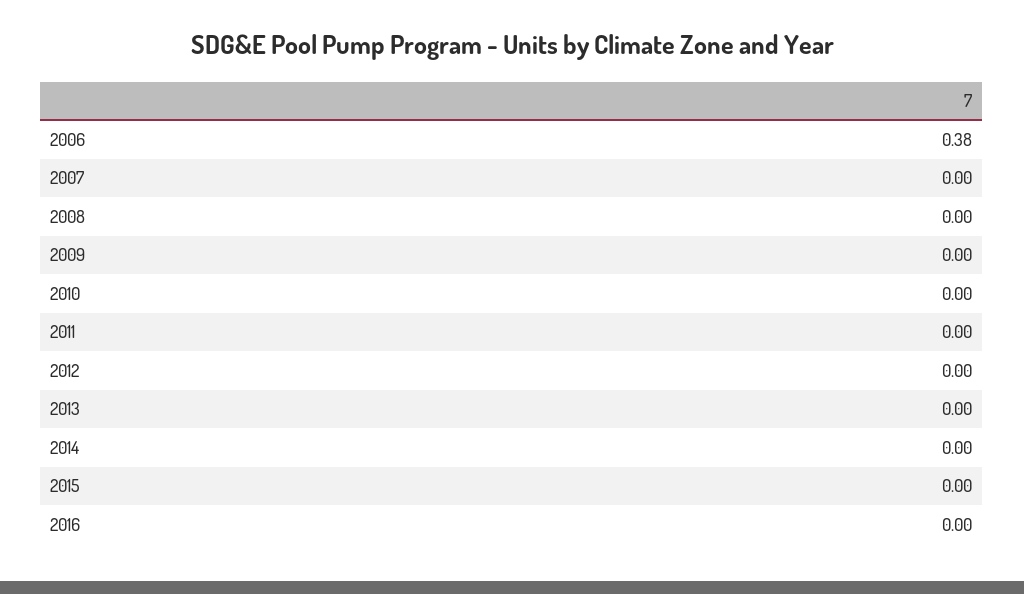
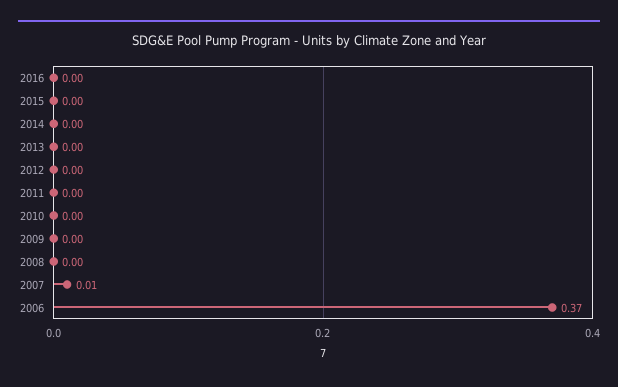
2006: 0.38 -> 0.37
2007: 0 -> 0.01

